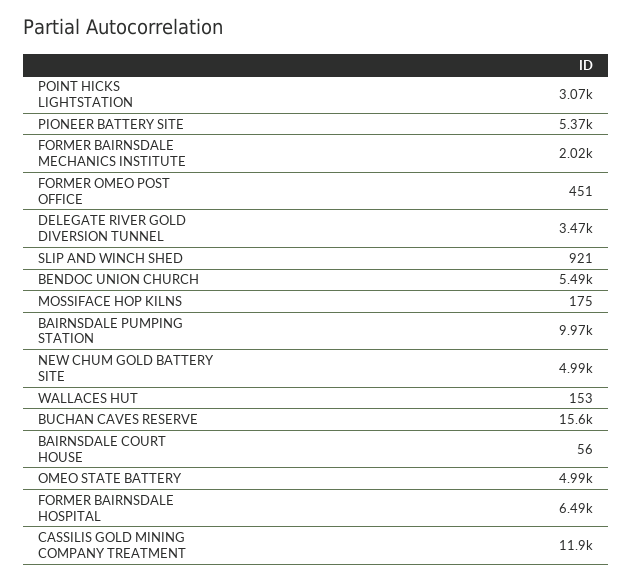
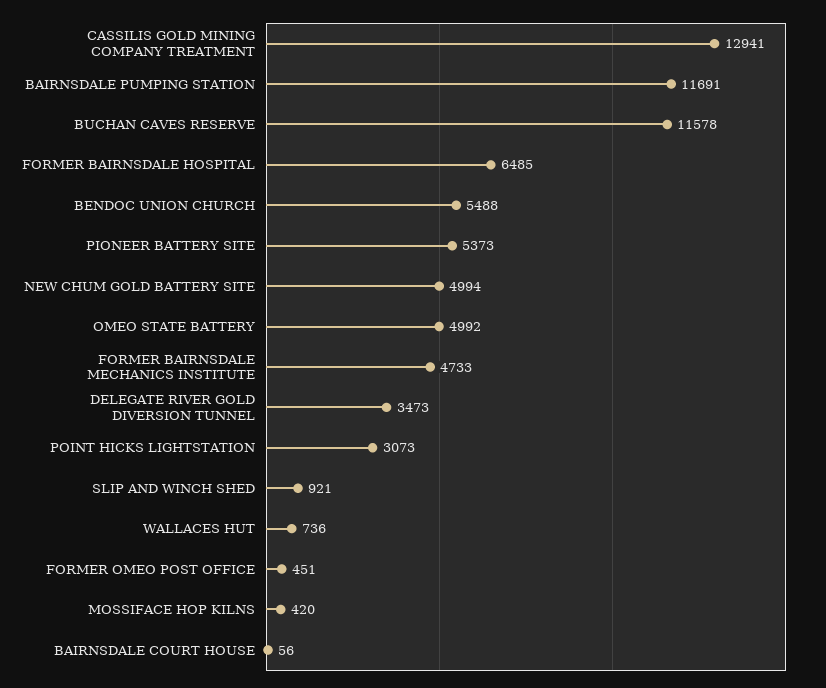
FORMER BAIRNSDALE MECHANICS INSTITUTE: 2020 -> 4733
MOSSIFACE HOP KILNS: 175 -> 420
BAIRNSDALE PUMPING STATION: 9970 -> 11691
WALLACES HUT: 153 -> 736
BUCHAN CAVES RESERVE: 15600 -> 11578
CASSILIS GOLD MINING COMPANY TREATMENT: 11900 -> 12941

